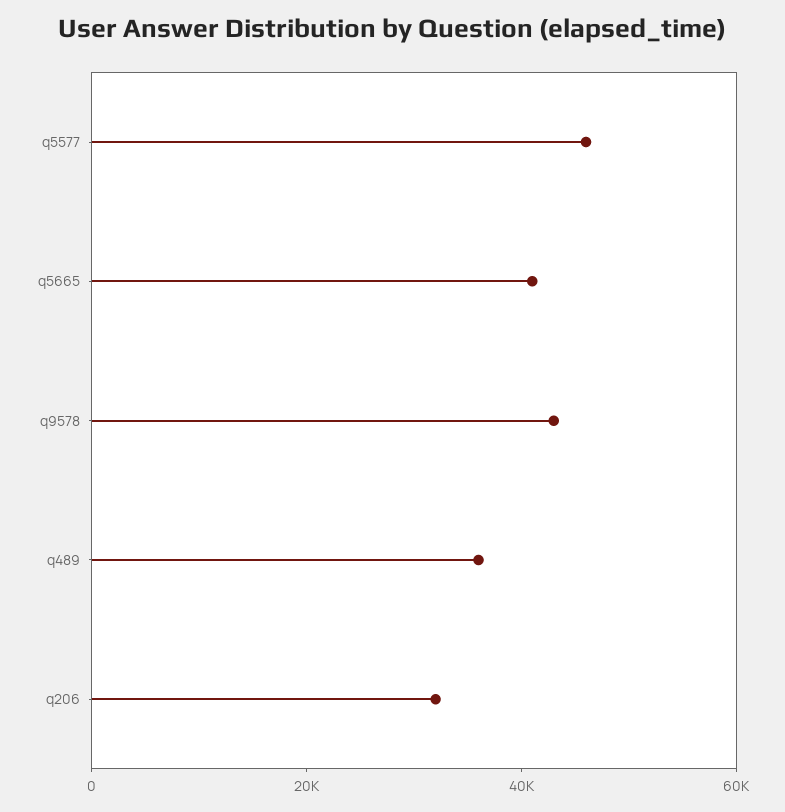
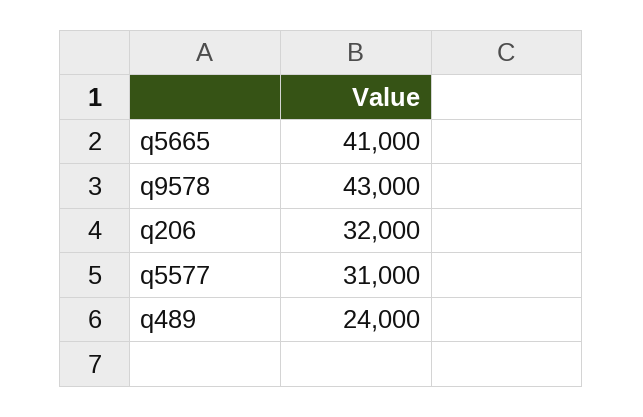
q5577: 45000 -> 31000
q489: 35000 -> 24000

